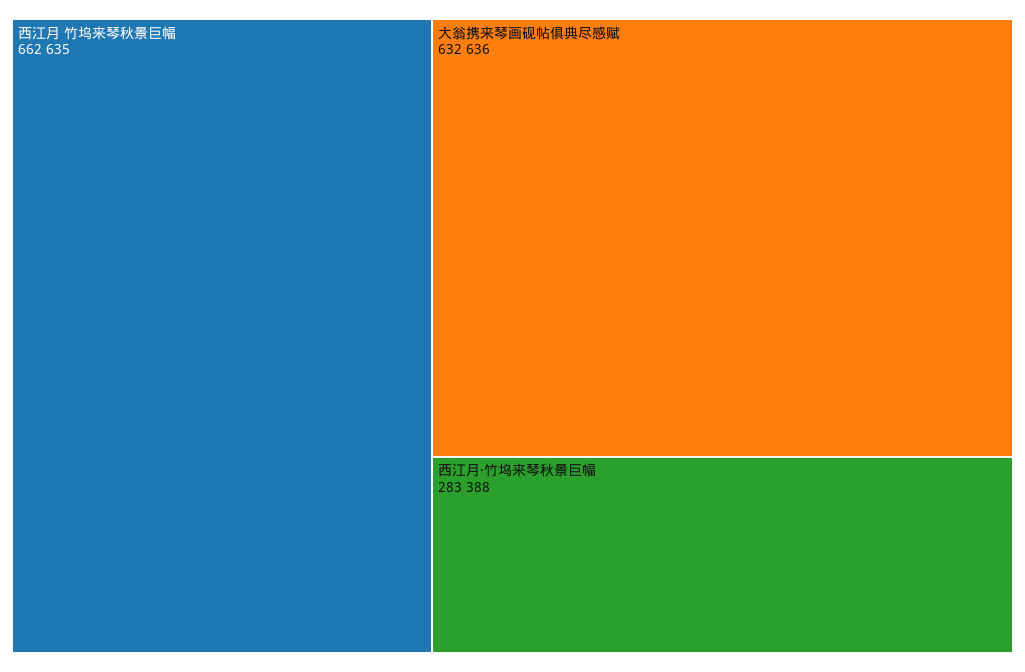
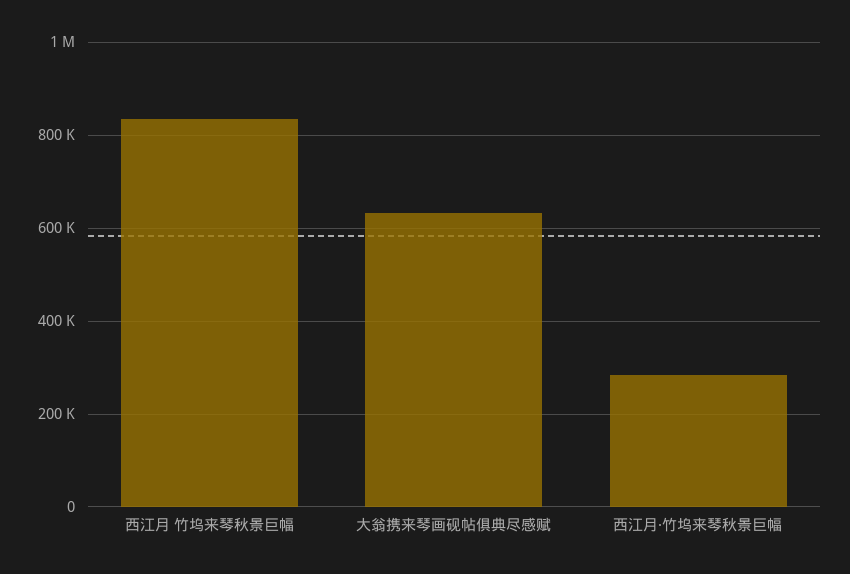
西江月 竹坞来琴秋景巨幅: 662635 -> 840000

